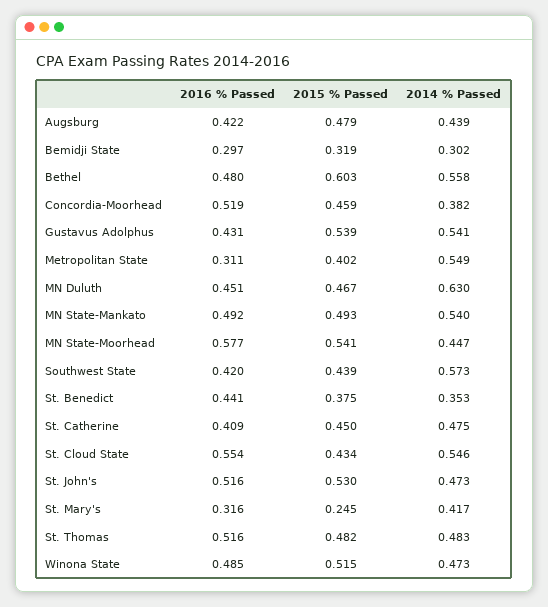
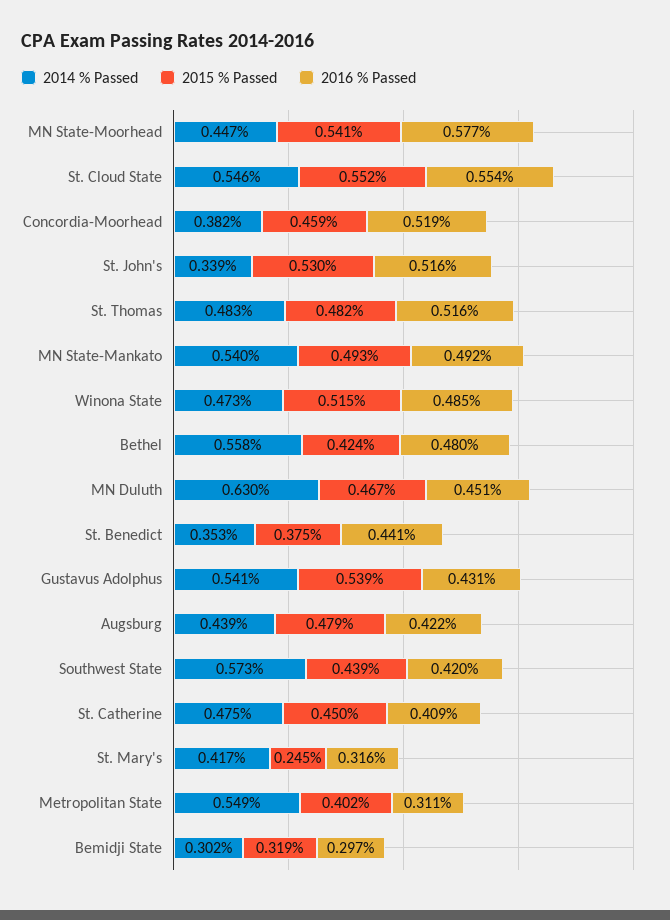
2015 % Passed, Bethel: 0.603 -> 0.424
2015 % Passed, St. Cloud State: 0.434 -> 0.552
2014 % Passed, St. John's: 0.473 -> 0.339

